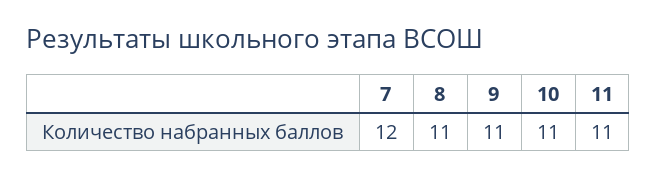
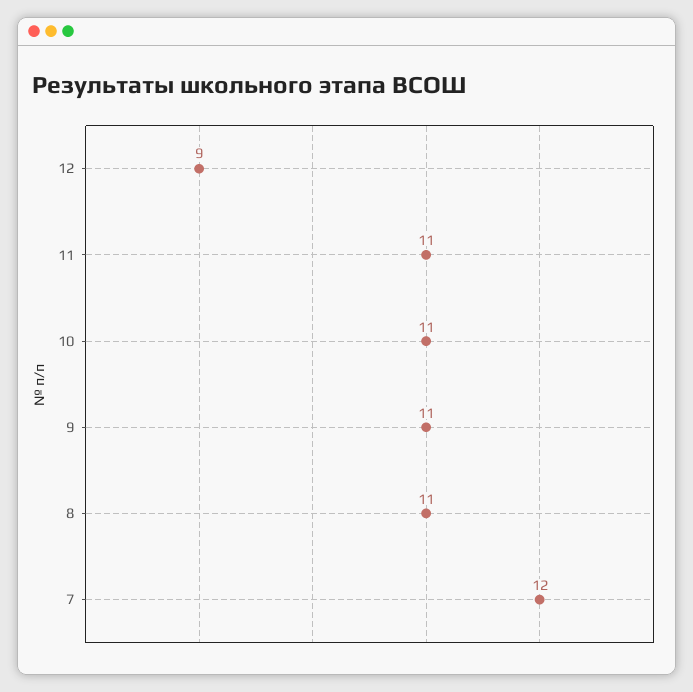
12: none -> 9

